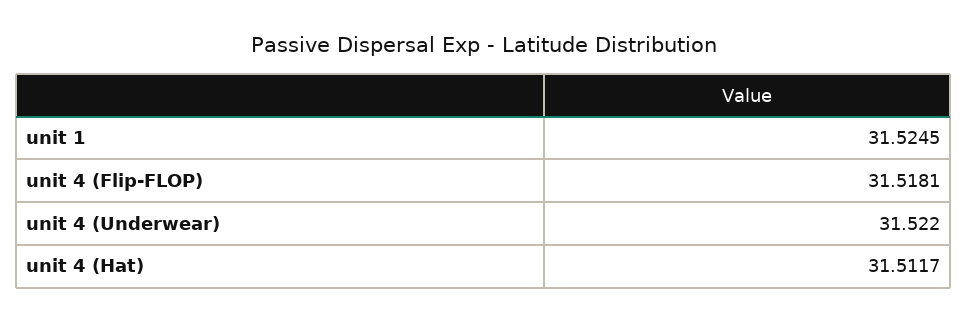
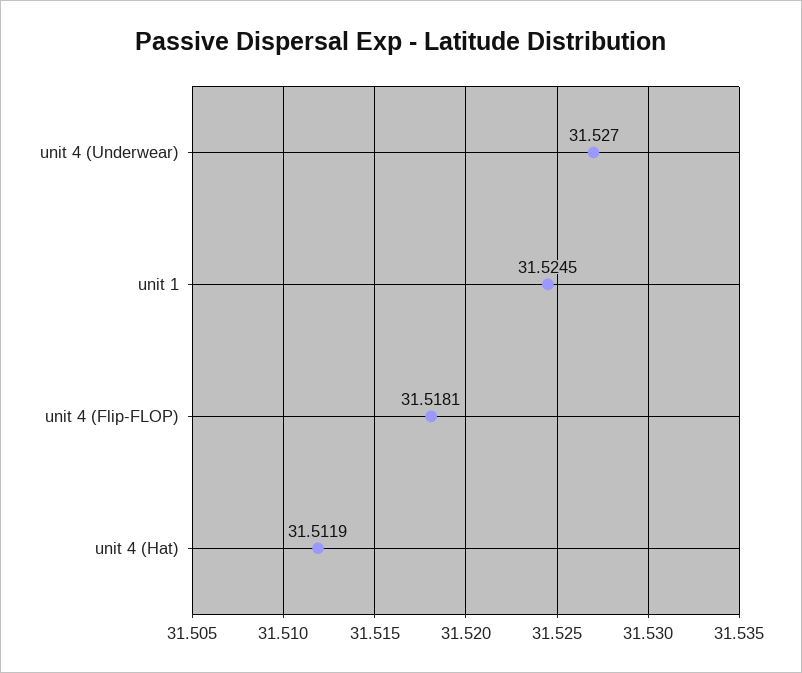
unit 4 (Underwear): 31.522 -> 31.527
unit 4 (Hat): 31.5117 -> 31.5119

